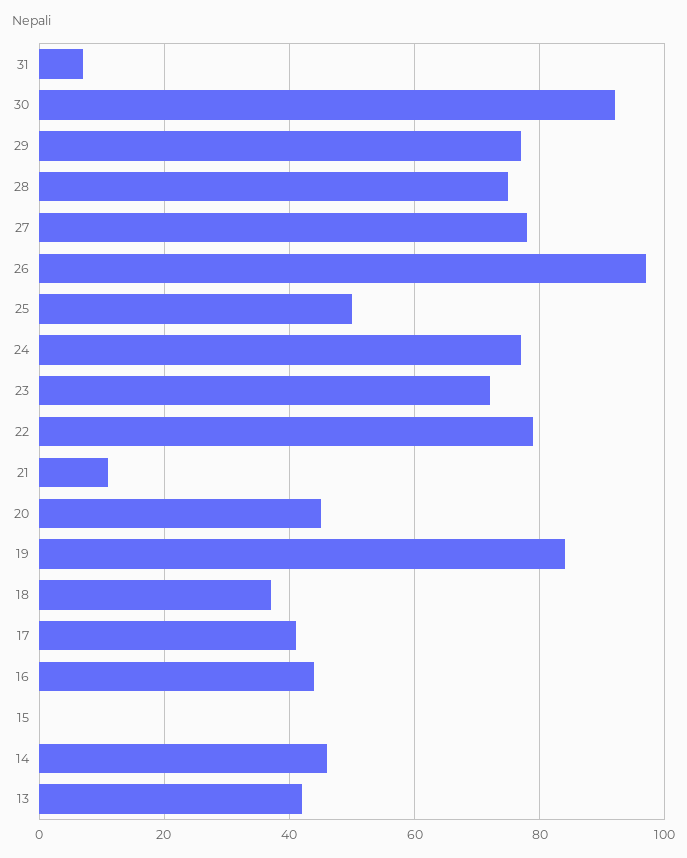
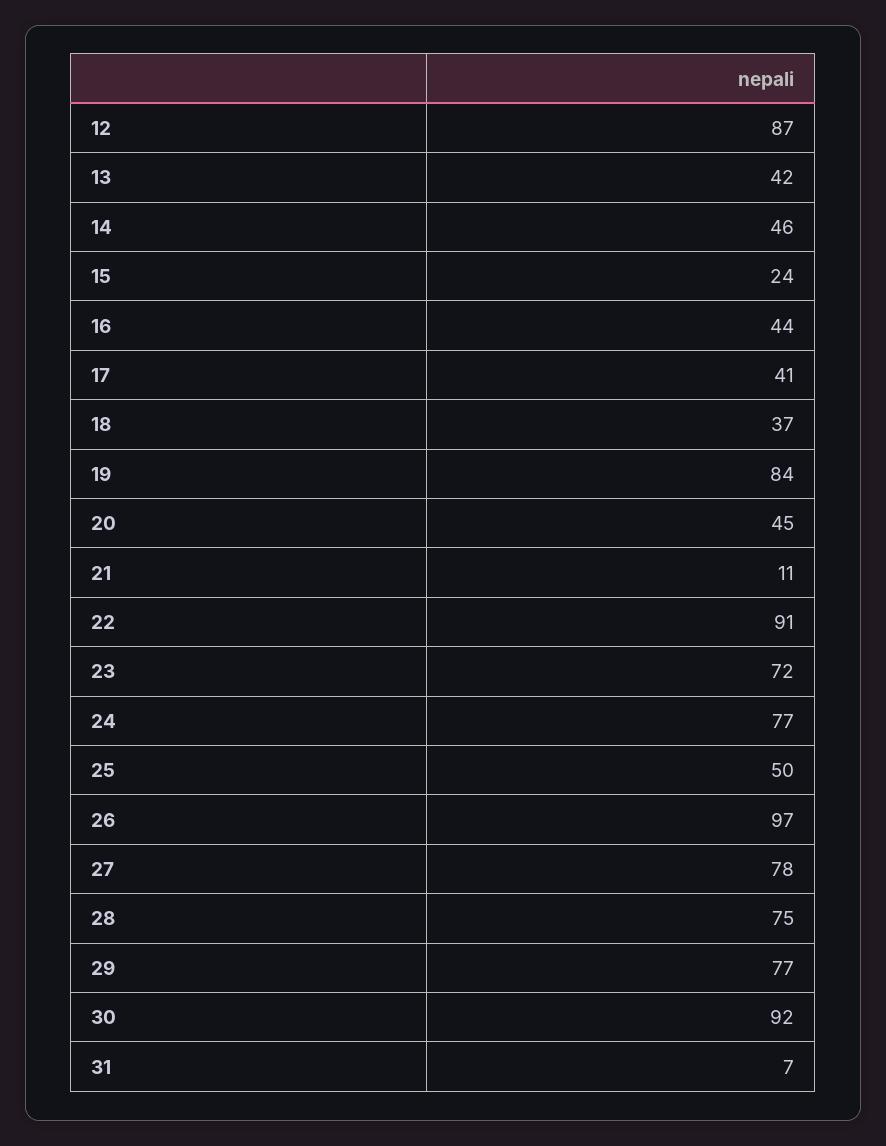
22: 80 -> 91
15: 0 -> 24
12: none -> 87

